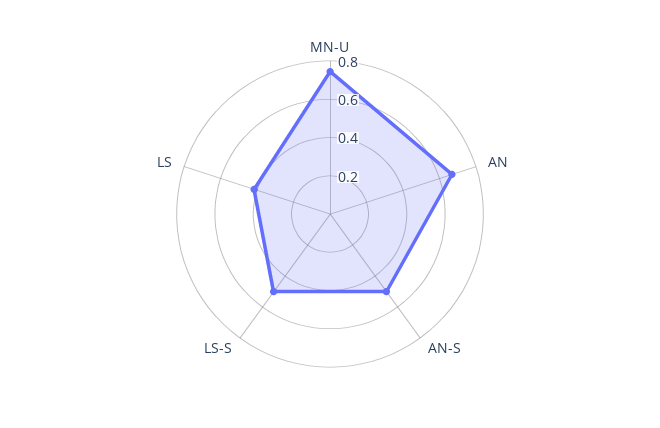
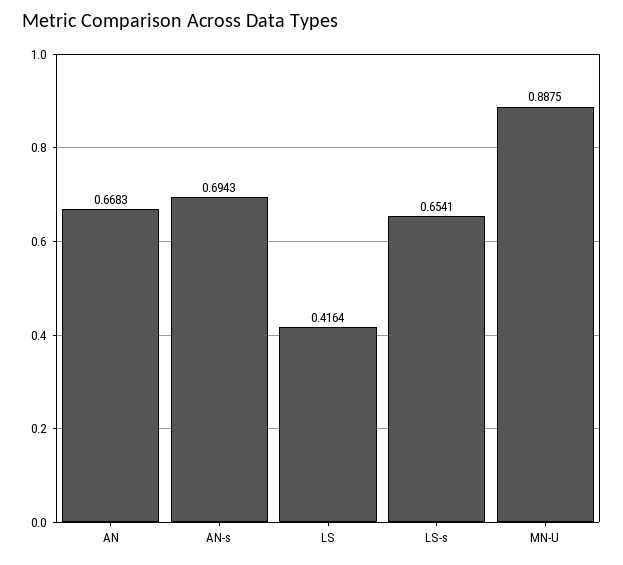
MN-U: 0.75 -> 0.8875
AN-S: 0.5 -> 0.6943
LS-S: 0.5 -> 0.6541

